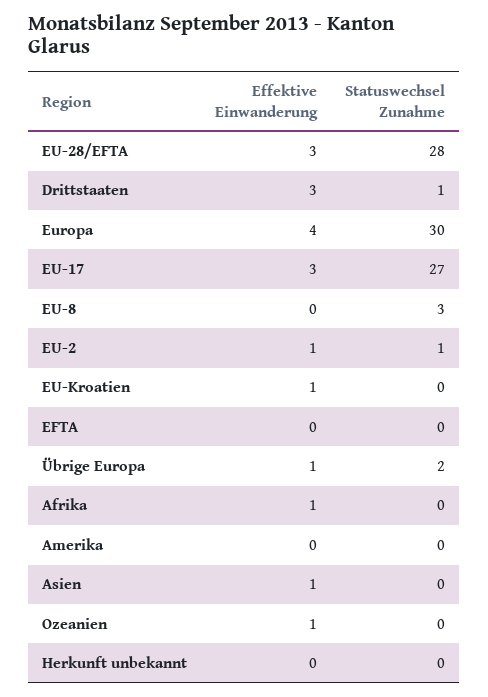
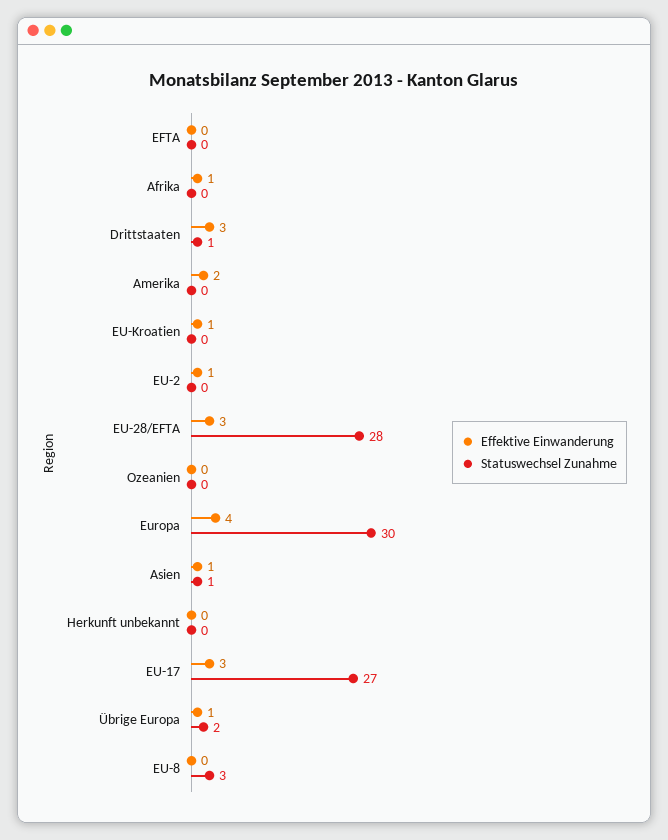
Statuswechsel Zunahme, EU-2: 1 -> 0
Effektive Einwanderung, Amerika: 0 -> 2
Statuswechsel Zunahme, Asien: 0 -> 1
Effektive Einwanderung, Ozeanien: 1 -> 0

